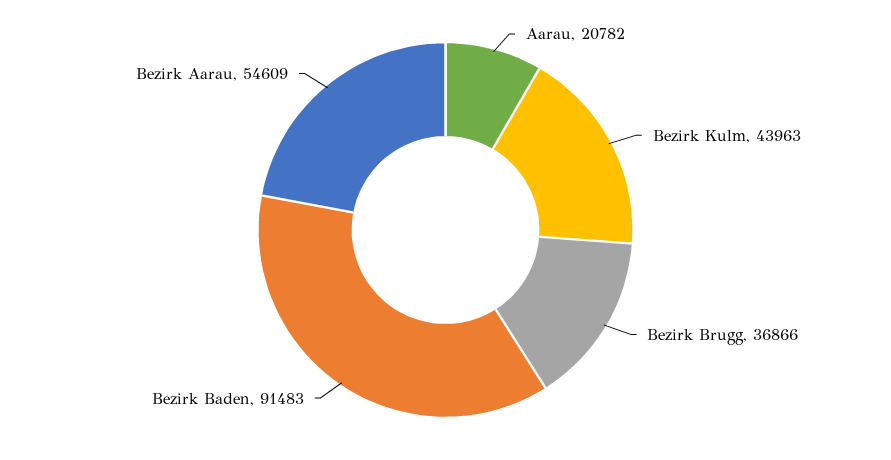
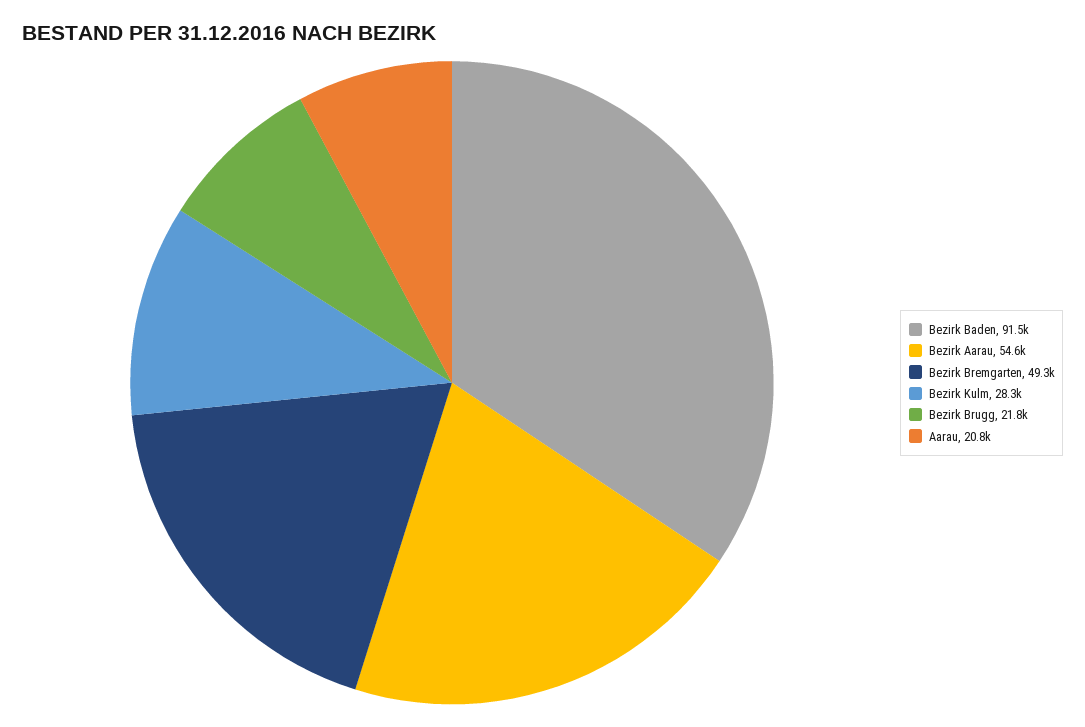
Bezirk Kulm: 43963 -> 28300
Bezirk Brugg: 36866 -> 21800
Bezirk Bremgarten: none -> 49300

